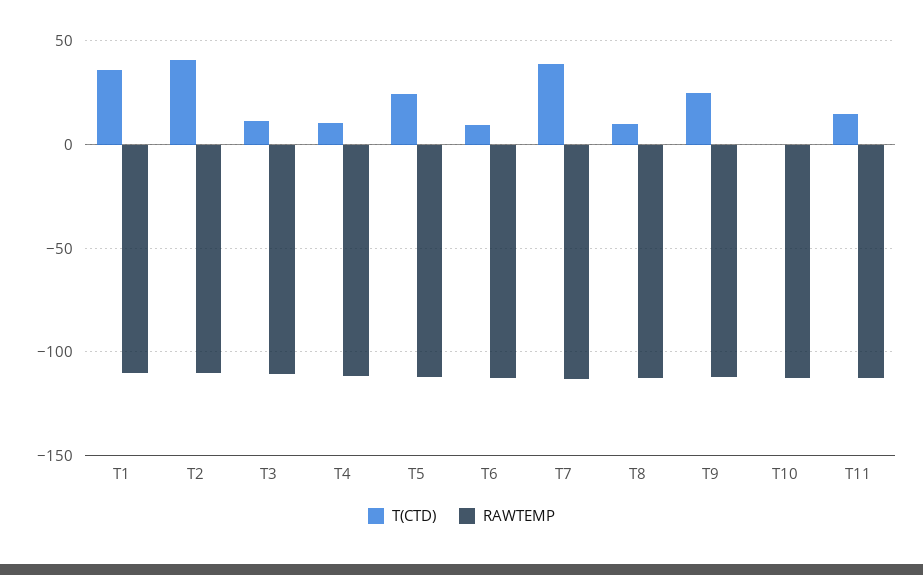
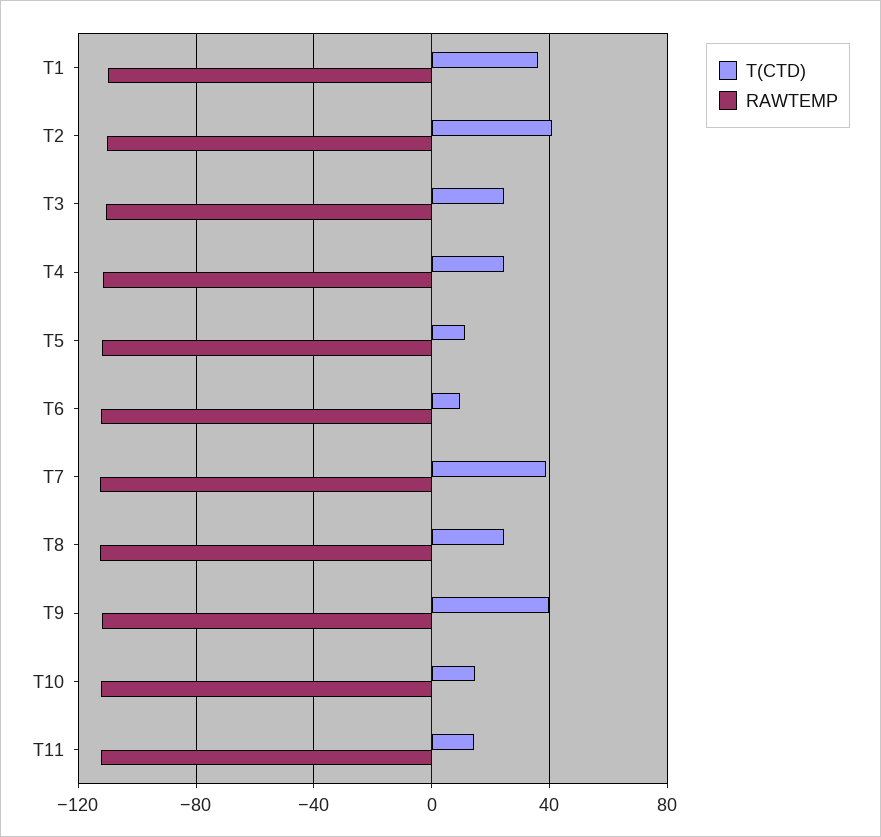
T(CTD), T3: 10 -> 25
T(CTD), T4: 10 -> 25
T(CTD), T5: 25 -> 10
T(CTD), T8: 10 -> 25
T(CTD), T9: 25 -> 40
T(CTD), T10: 0 -> 15

